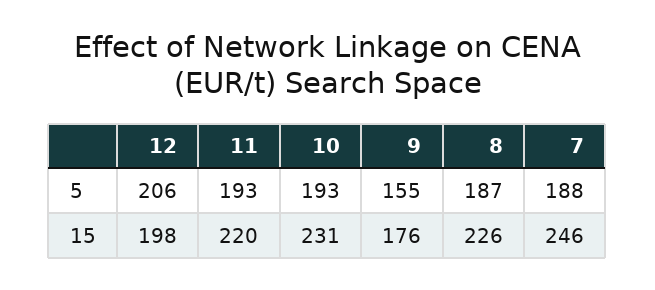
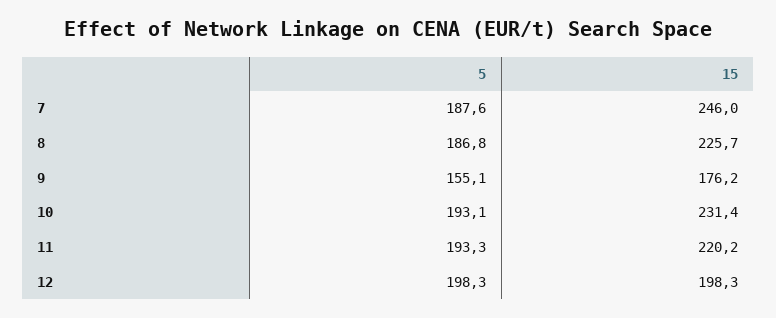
12, 5: 206 -> 198.3

